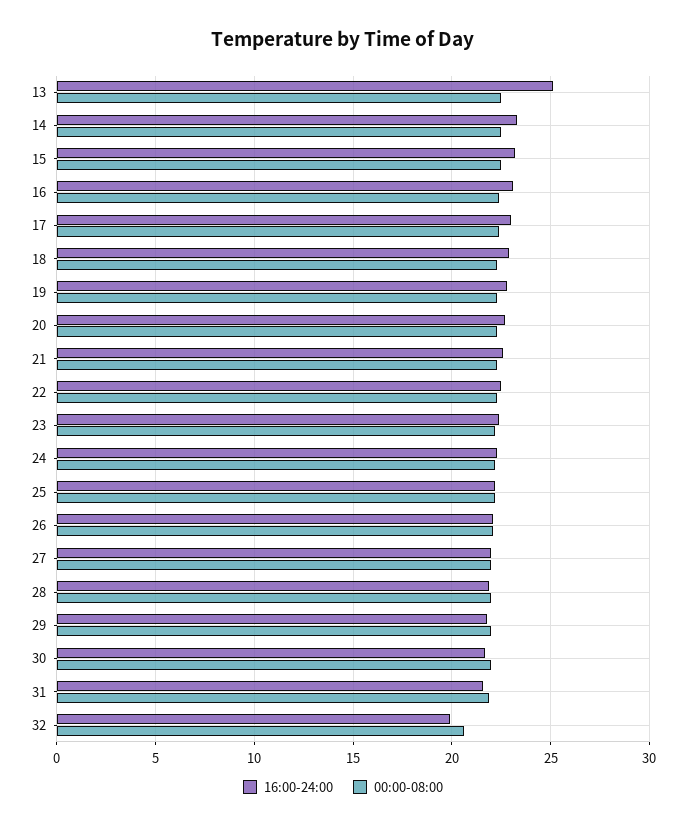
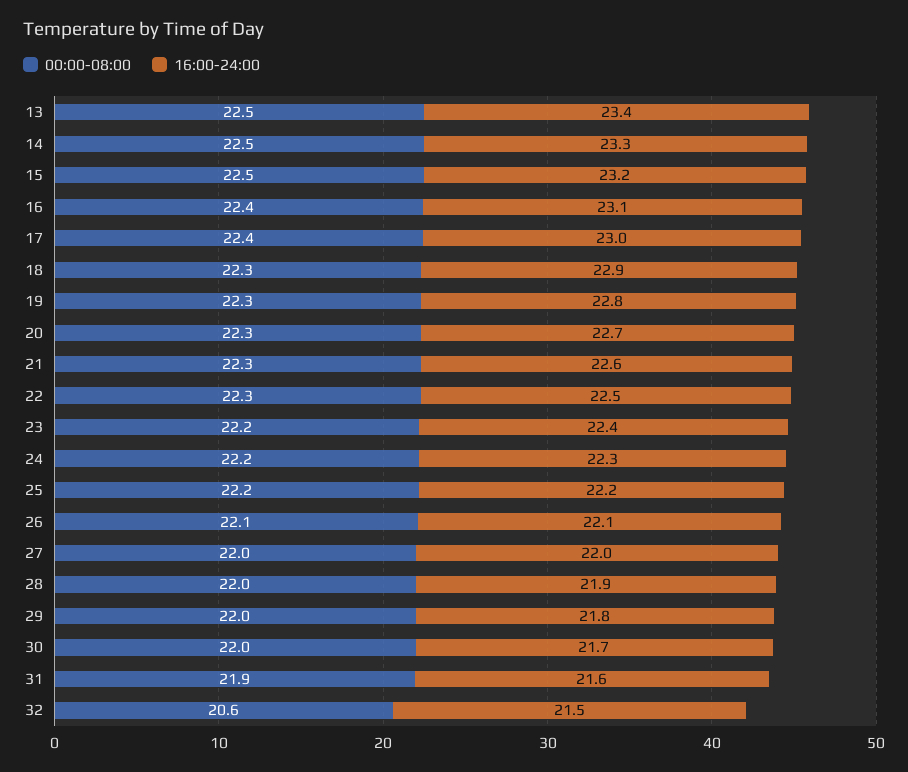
16:00-24:00, 13: 25 -> 23.4
16:00-24:00, 32: 20 -> 21.5

